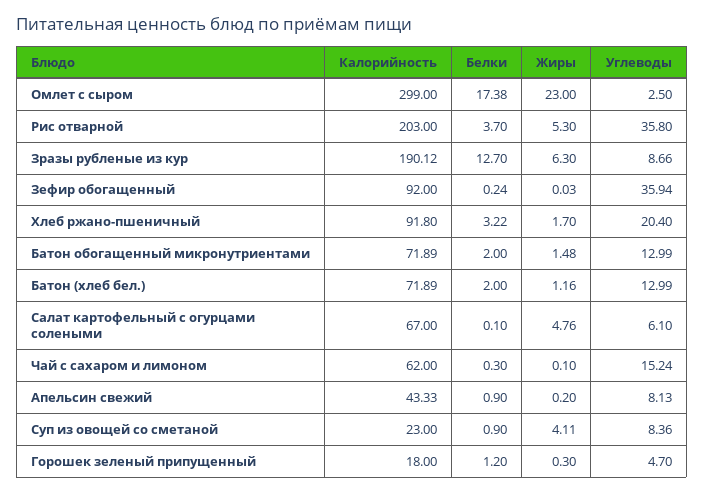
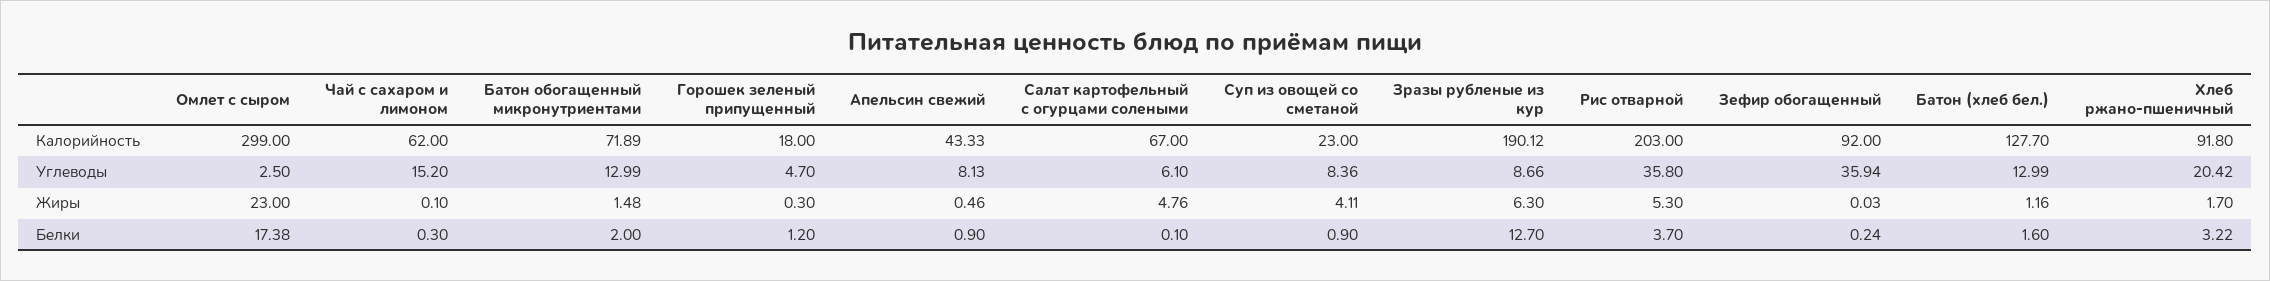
Углеводы, Хлеб ржано-пшеничный: 20.4 -> 20.42
Калорийность, Батон (хлеб бел.): 71.89 -> 127.7
Белки, Батон (хлеб бел.): 2 -> 1.6
Углеводы, Чай с сахаром и лимоном: 15.24 -> 15.2
Жиры, Апельсин свежий: 0.2 -> 0.46

